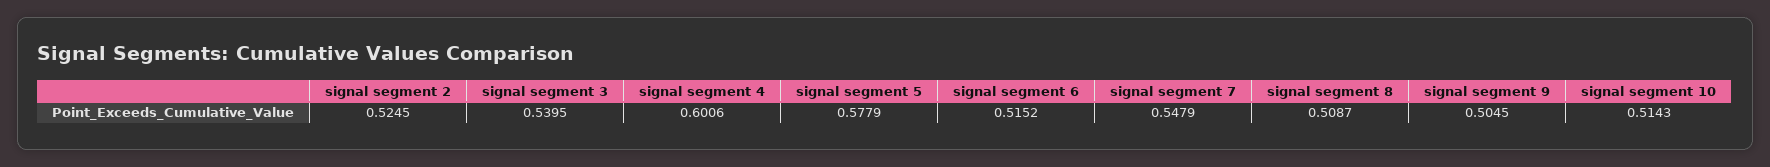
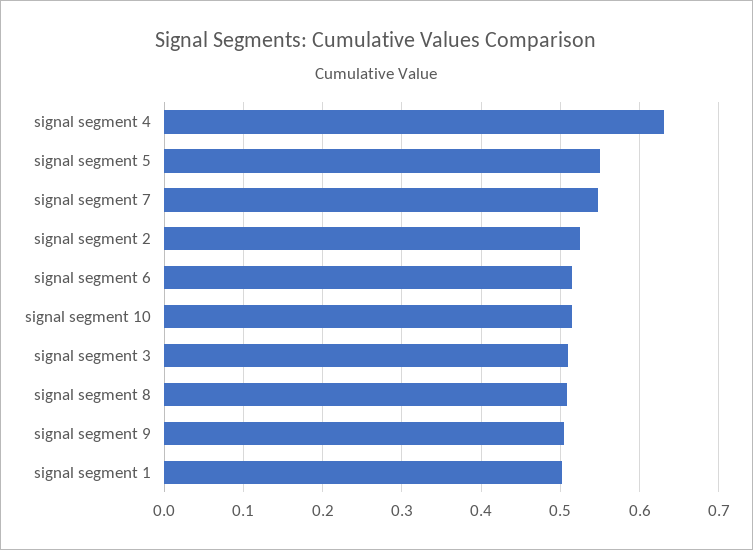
signal segment 3: 0.5395 -> 0.51
signal segment 4: 0.6006 -> 0.63
signal segment 5: 0.5779 -> 0.55
signal segment 1: none -> 0.5

